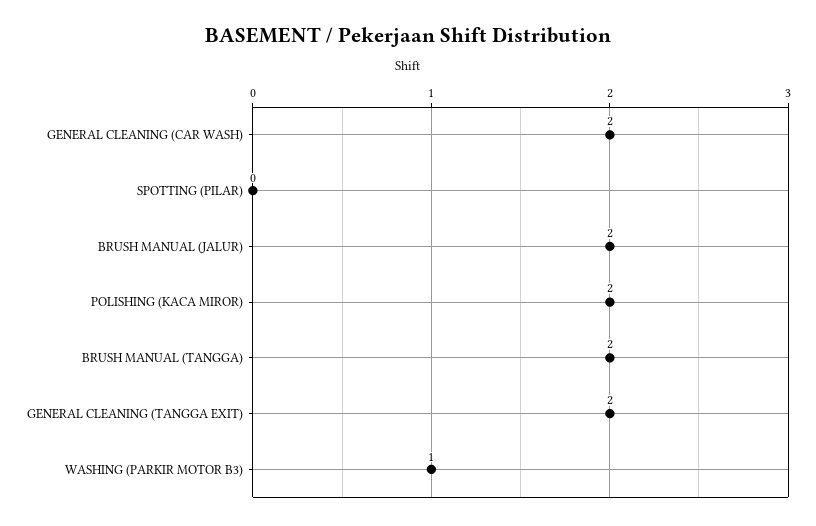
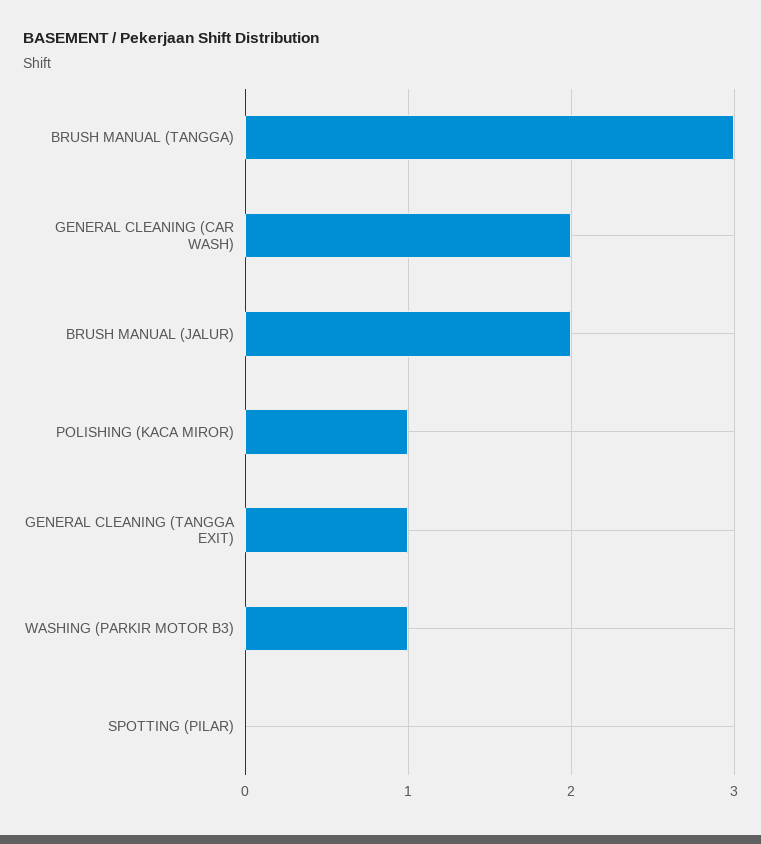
POLISHING (KACA MIROR): 2 -> 1
BRUSH MANUAL (TANGGA): 2 -> 3
GENERAL CLEANING (TANGGA EXIT): 2 -> 1

